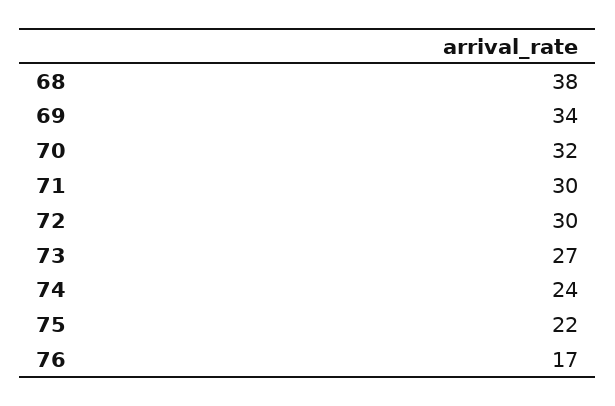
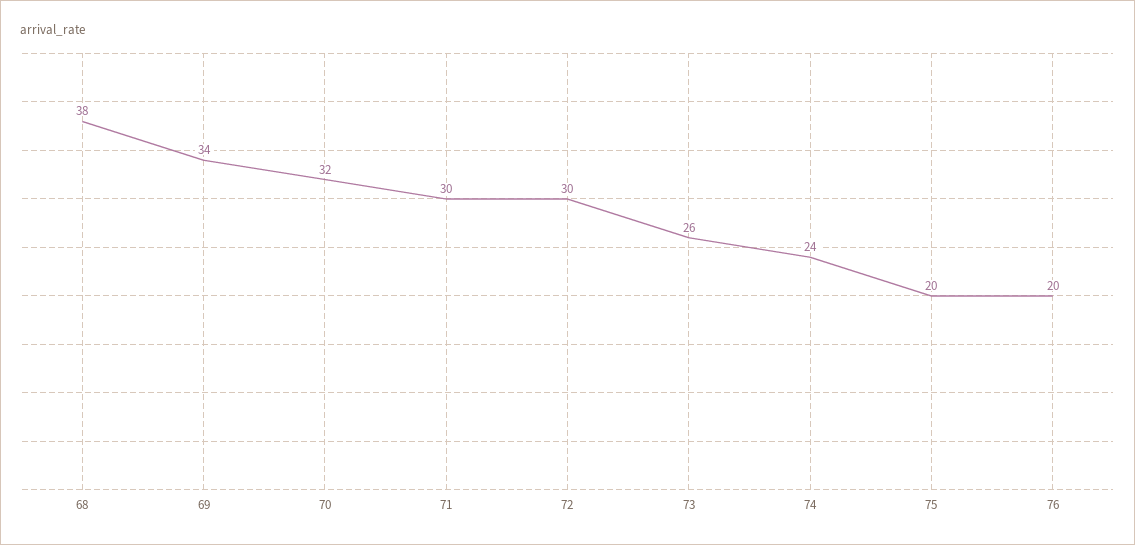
73: 27 -> 26
75: 22 -> 20
76: 17 -> 20

